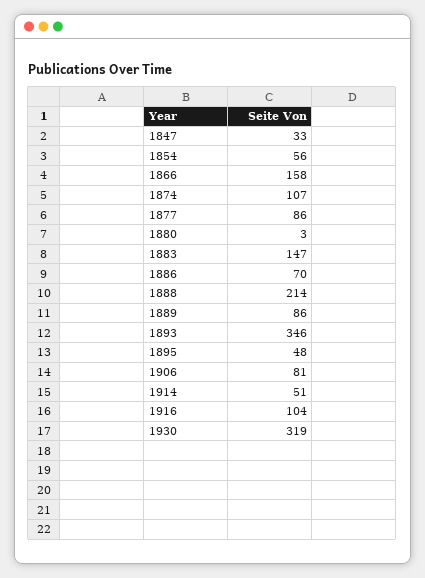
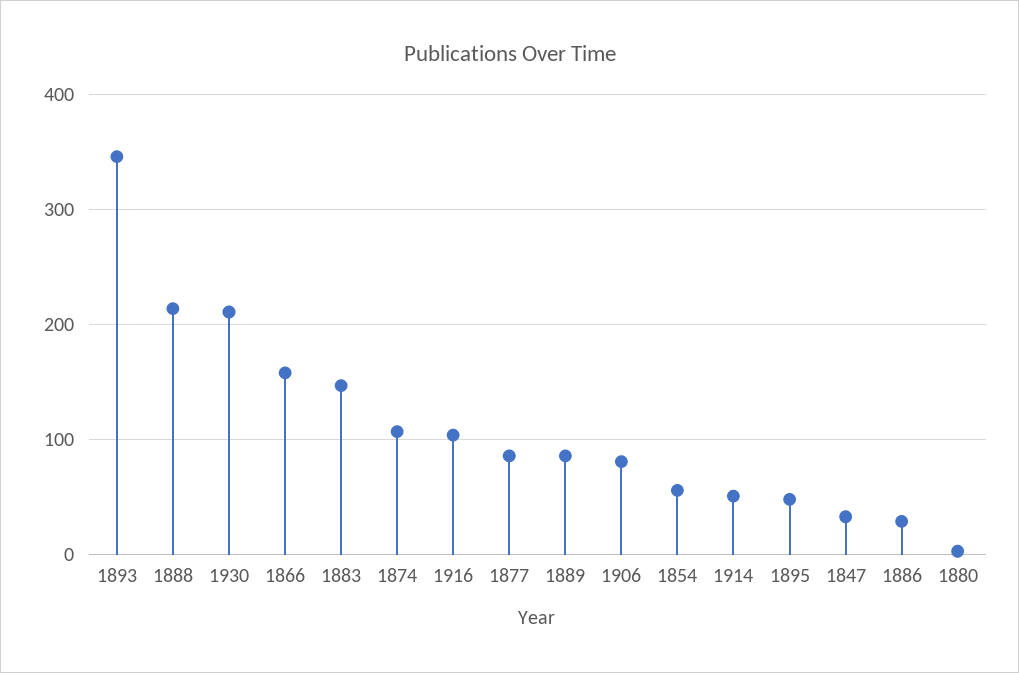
1886: 70 -> 30
1930: 319 -> 210

